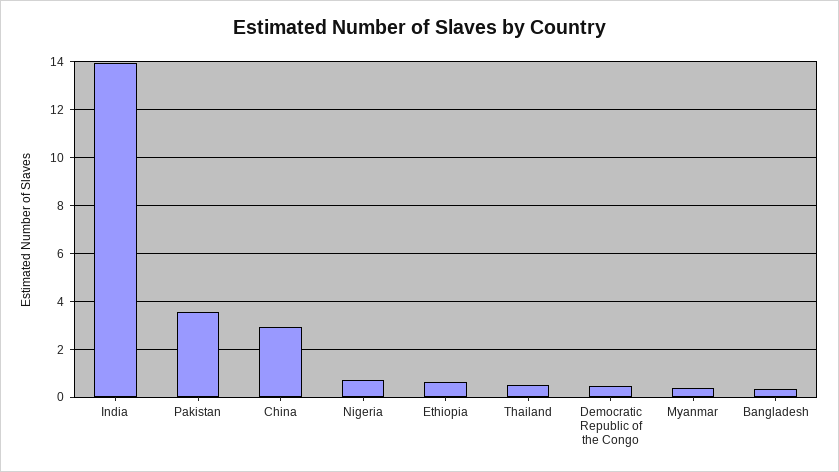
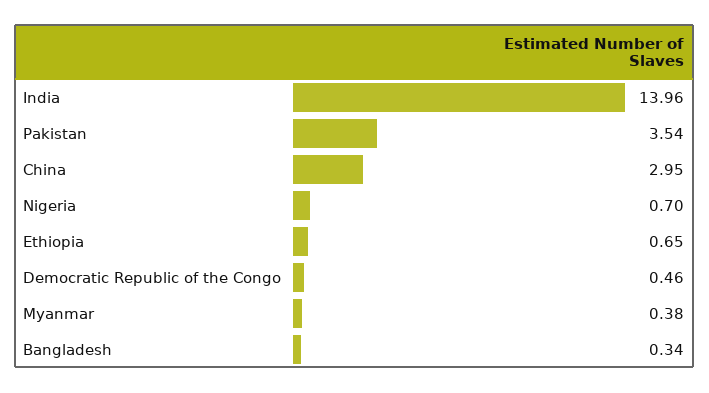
Thailand: 0.5 -> none

